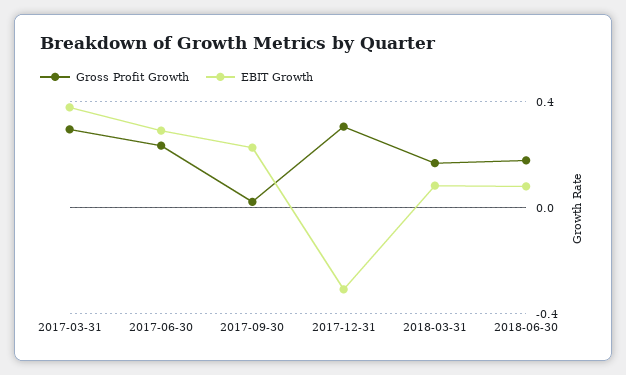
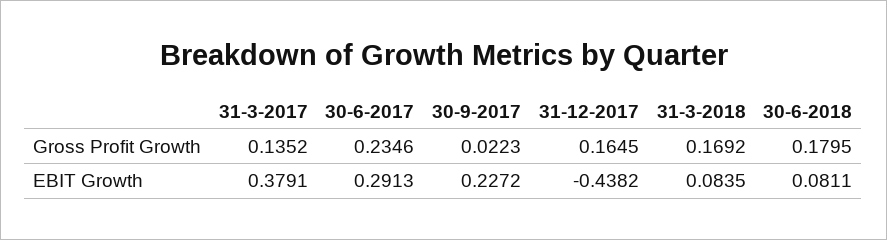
Gross Profit Growth, 2017-03-31: 0.3 -> 0.1352
Gross Profit Growth, 2017-12-31: 0.3 -> 0.1645
EBIT Growth, 2017-12-31: -0.3 -> -0.4382

